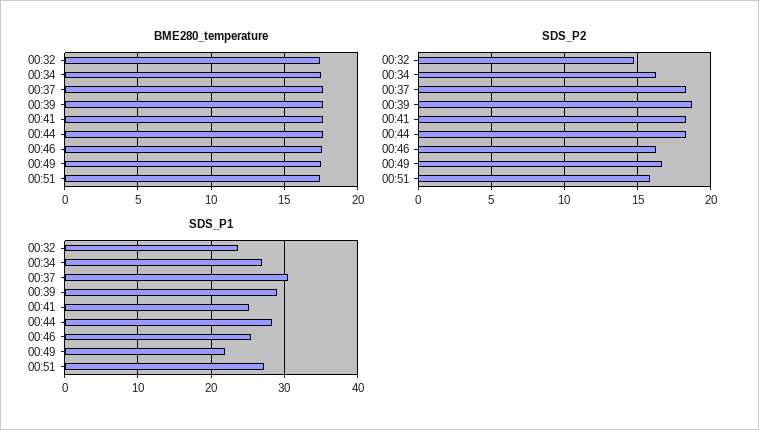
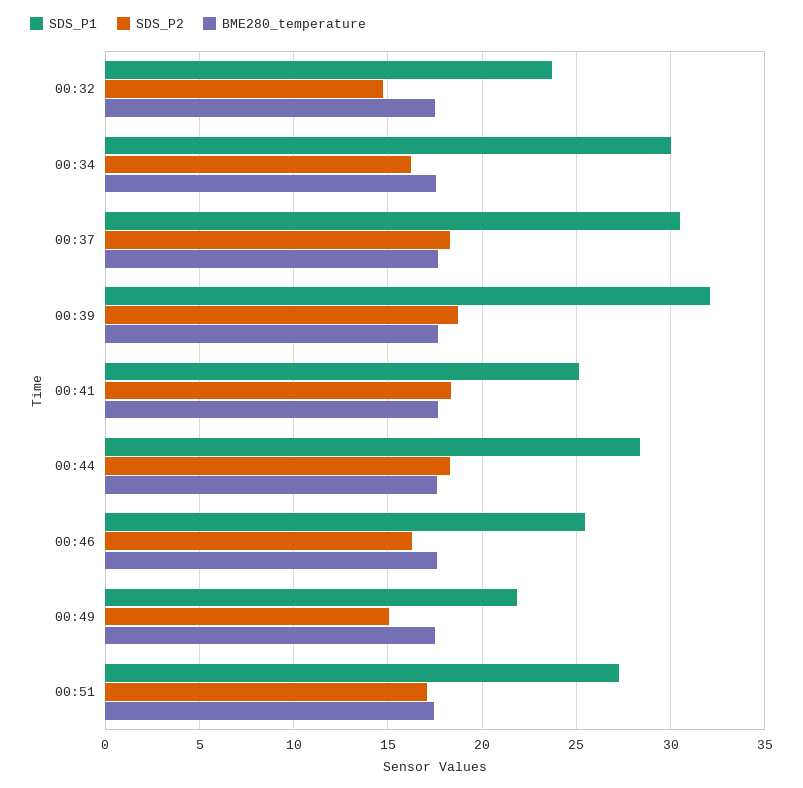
SDS_P2, 00:49: 16.5 -> 15
SDS_P2, 00:51: 16 -> 17
SDS_P1, 00:34: 27 -> 30
SDS_P1, 00:39: 29 -> 32

